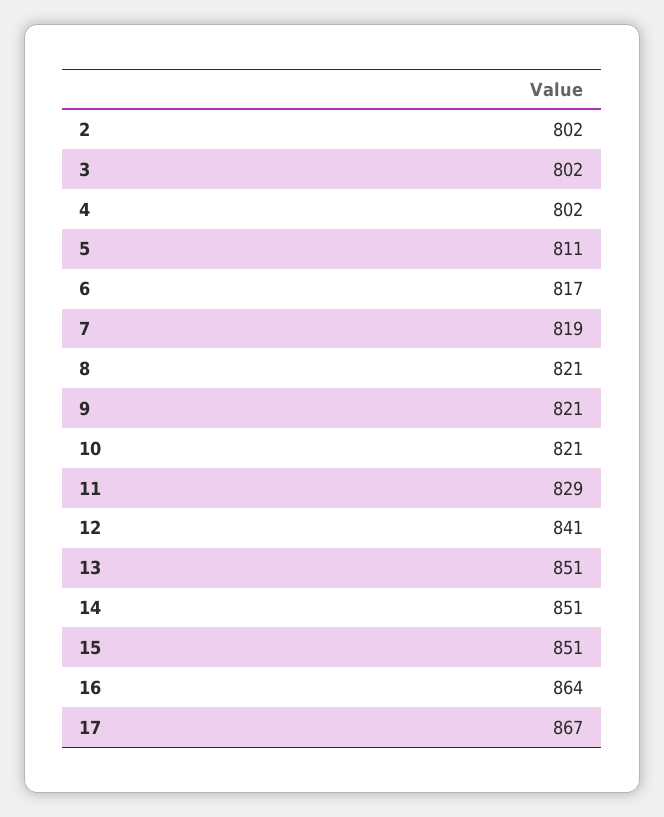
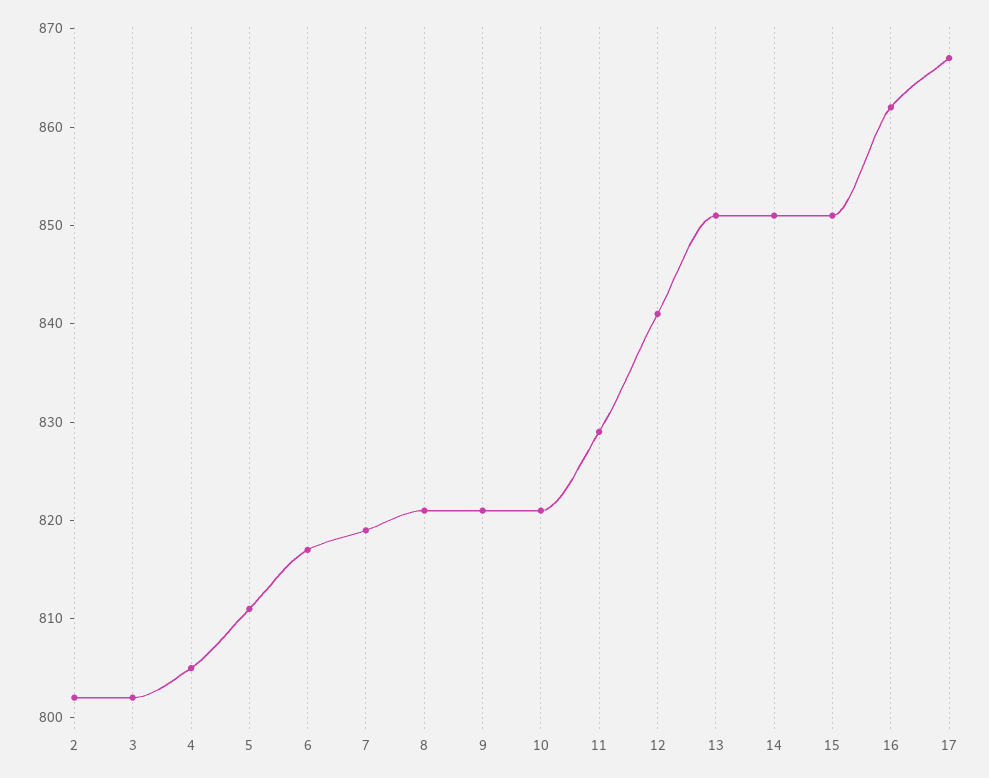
4: 802 -> 805
16: 864 -> 862

